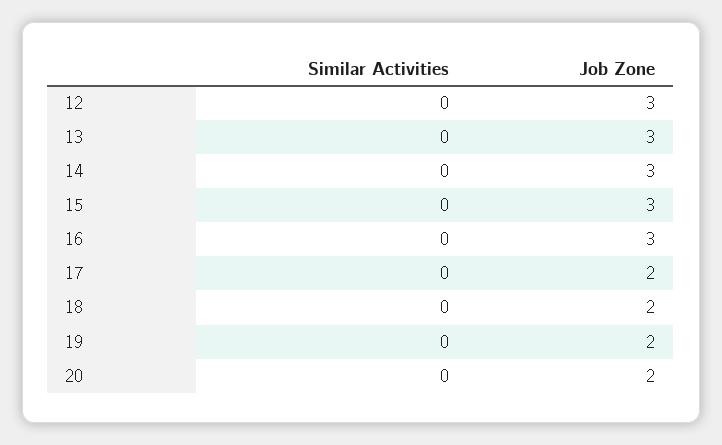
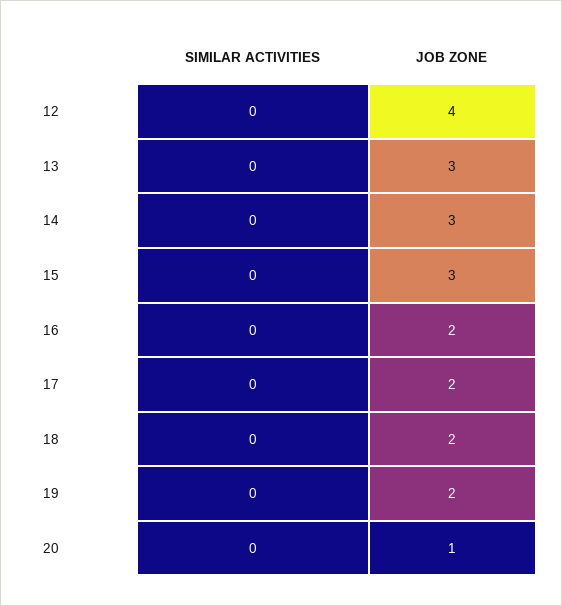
Job Zone, 12: 3 -> 4
Job Zone, 16: 3 -> 2
Job Zone, 20: 2 -> 1

